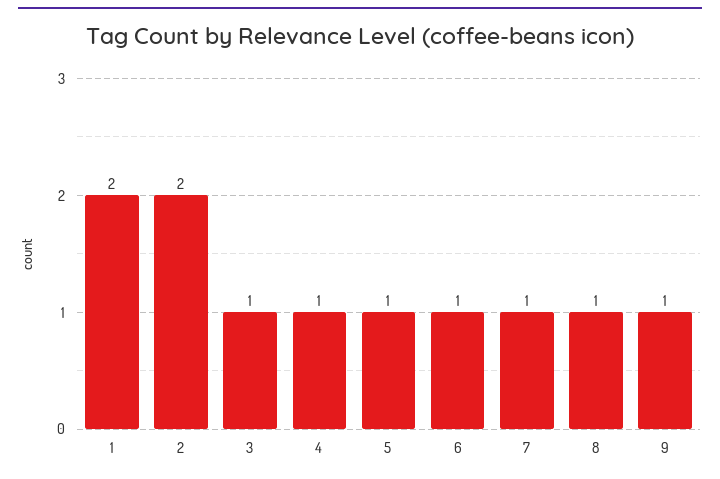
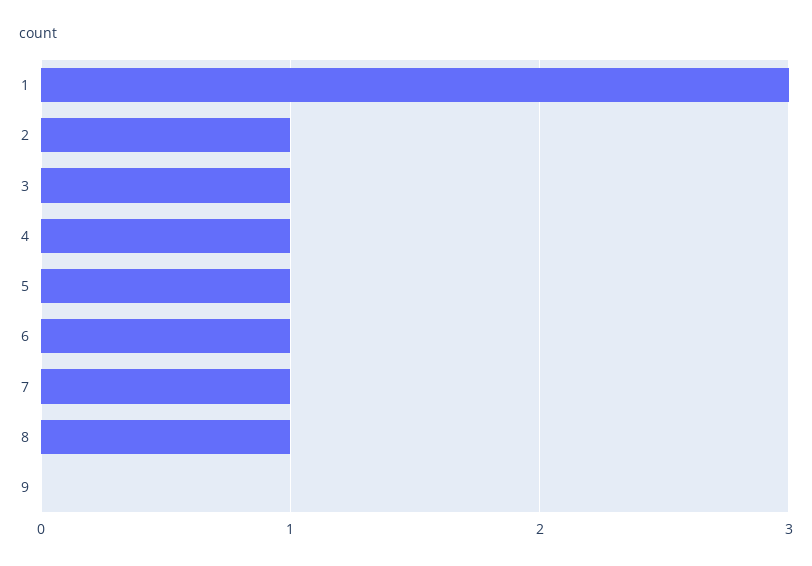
1: 2 -> 3
2: 2 -> 1
9: 1 -> 0

